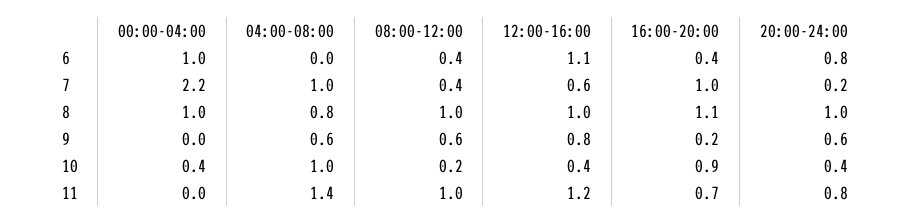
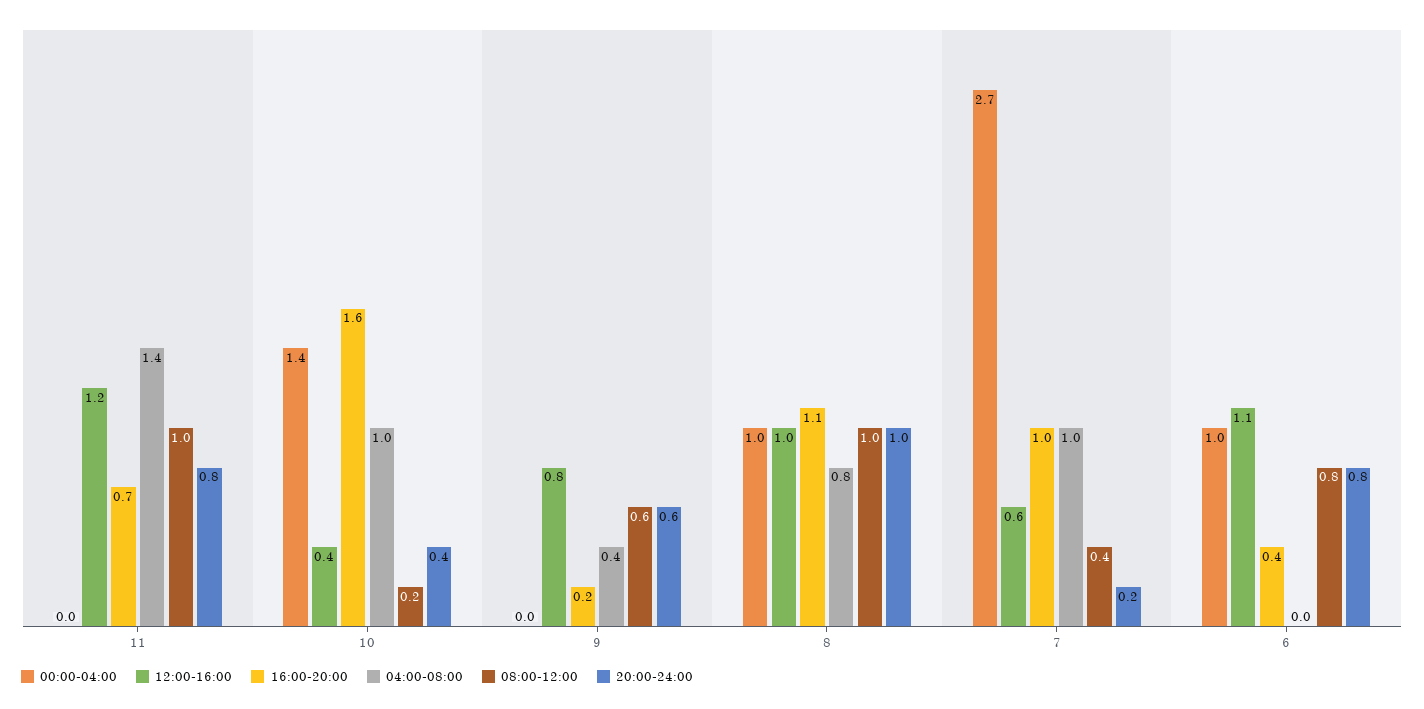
08:00-12:00, 6: 0.4 -> 0.8
00:00-04:00, 7: 2.2 -> 2.7
04:00-08:00, 9: 0.6 -> 0.4
00:00-04:00, 10: 0.4 -> 1.4
16:00-20:00, 10: 0.9 -> 1.6

